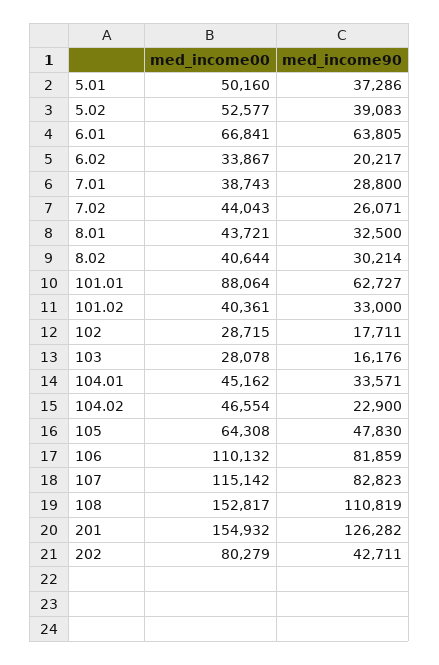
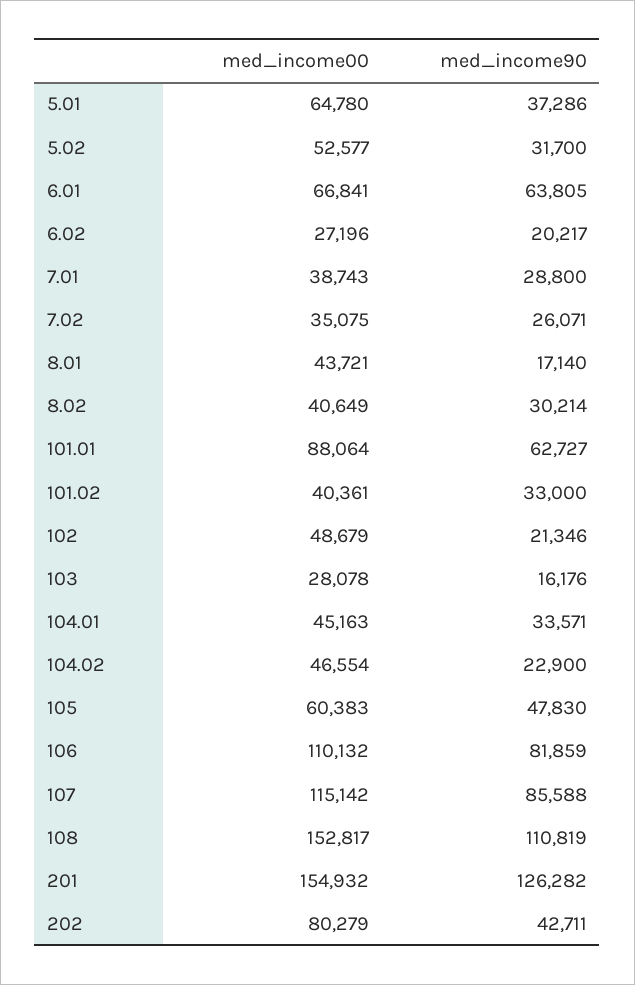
med_income00, 5.01: 50160 -> 64780
med_income90, 5.02: 39083 -> 31700
med_income00, 6.02: 33867 -> 27196
med_income00, 7.02: 44043 -> 35075
med_income90, 8.01: 32500 -> 17140
med_income00, 8.02: 40644 -> 40649
med_income00, 102: 28715 -> 48679
med_income90, 102: 17711 -> 21346
med_income00, 104.01: 45162 -> 45163
med_income00, 105: 64308 -> 60383
med_income90, 107: 82823 -> 85588

